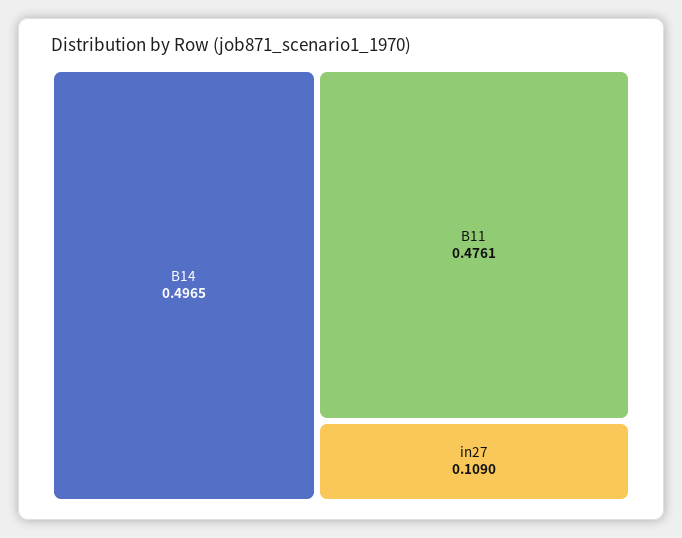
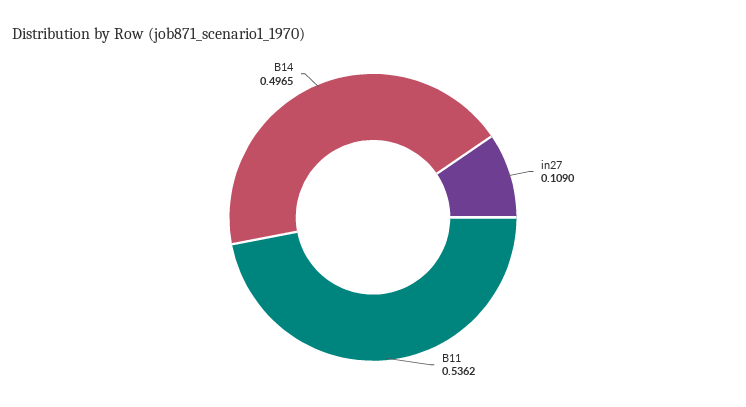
B11: 0.4761 -> 0.5362

